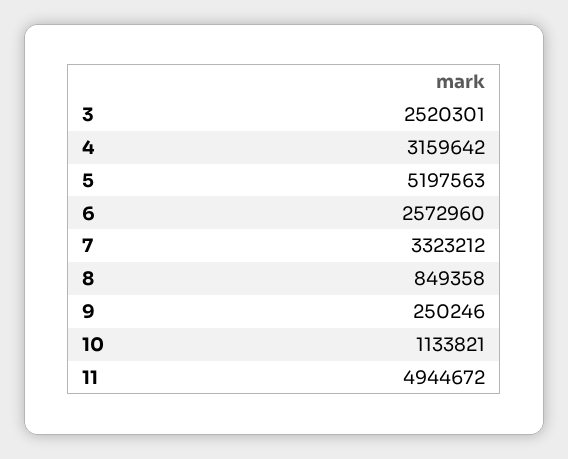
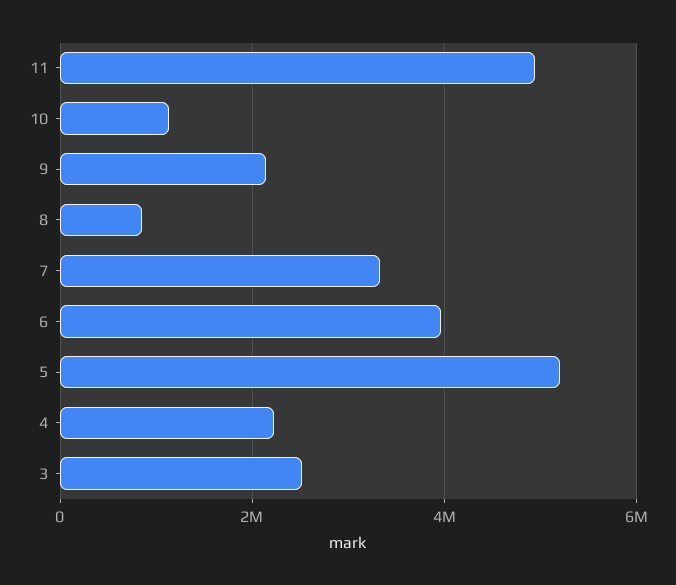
4: 3159642 -> 2200000
6: 2572960 -> 4000000
9: 250246 -> 2200000

